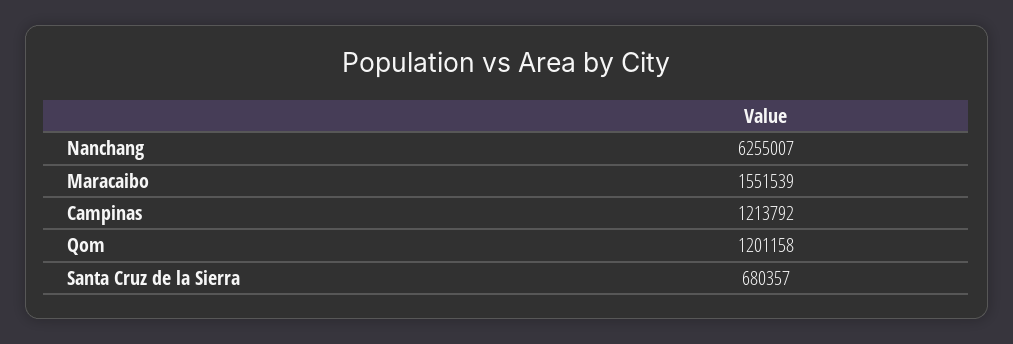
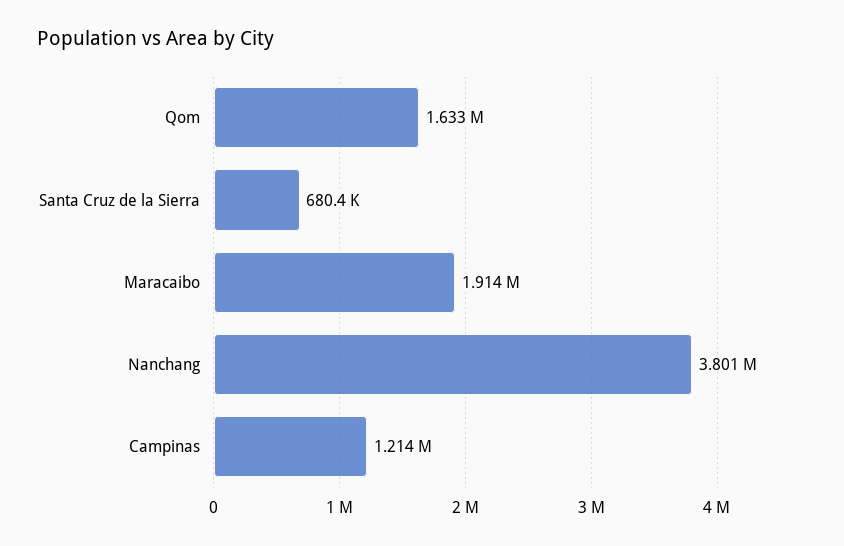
Nanchang: 6255007 -> 3801000
Maracaibo: 1551539 -> 1914000
Qom: 1201158 -> 1633000

